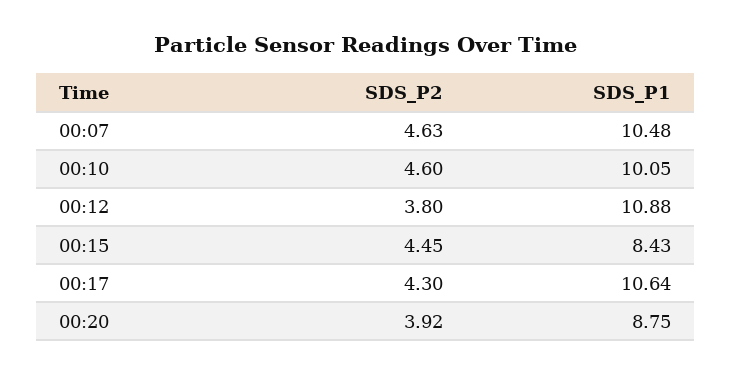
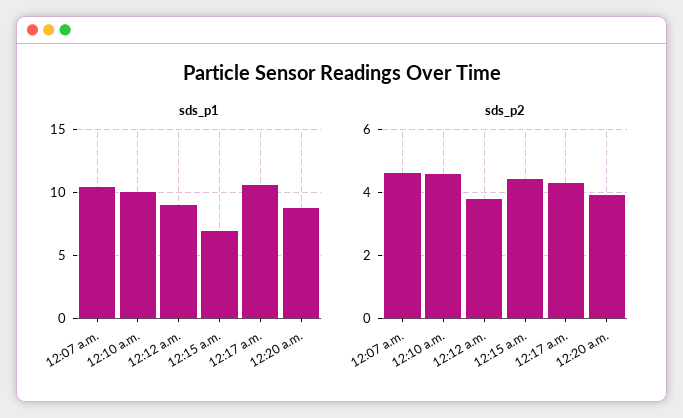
SDS_P1, 00:12: 10.88 -> 9
SDS_P1, 00:15: 8.43 -> 7

